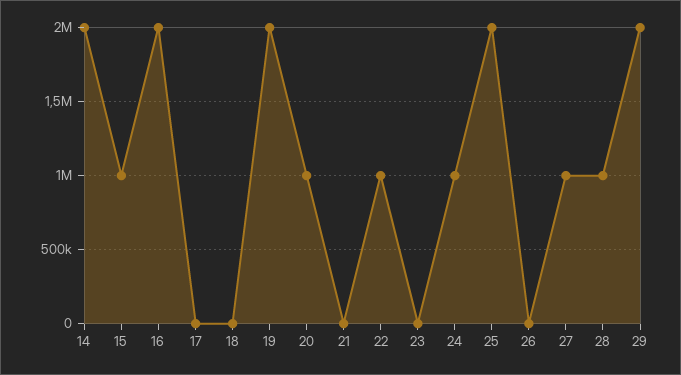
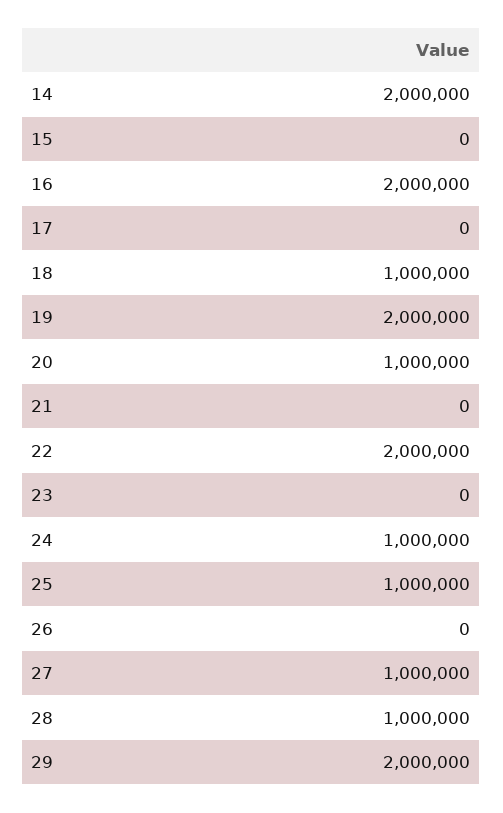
15: 1000000 -> 0
18: 0 -> 1000000
22: 1000000 -> 2000000
25: 2000000 -> 1000000

